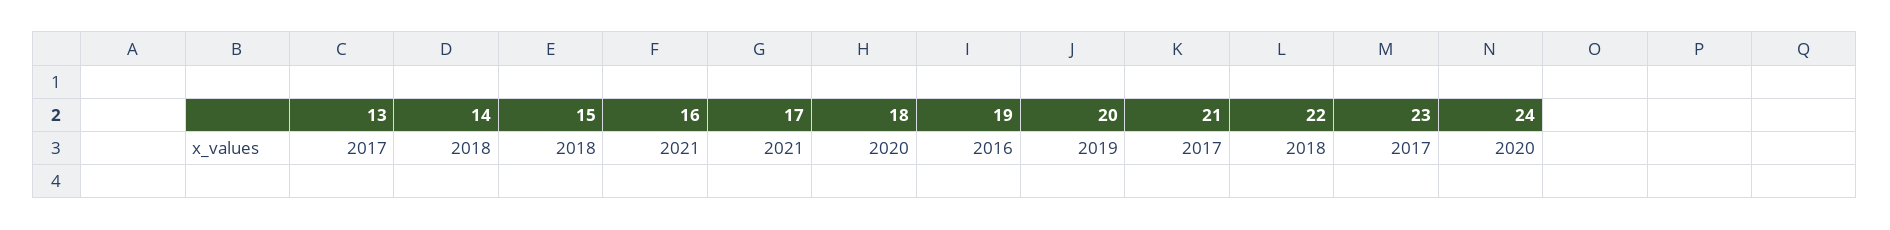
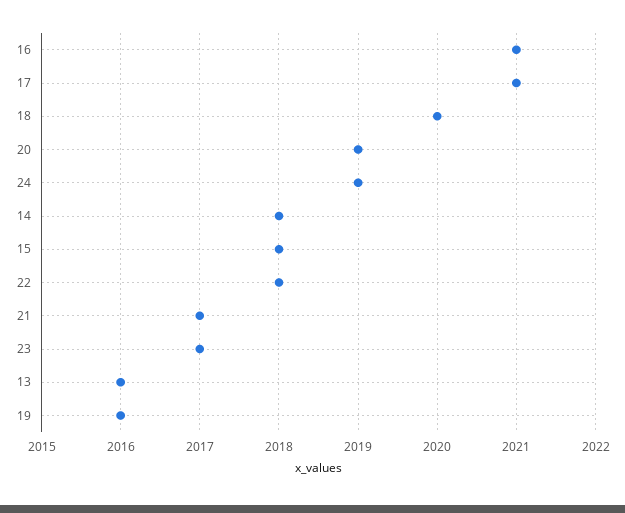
13: 2017 -> 2016
24: 2020 -> 2019

